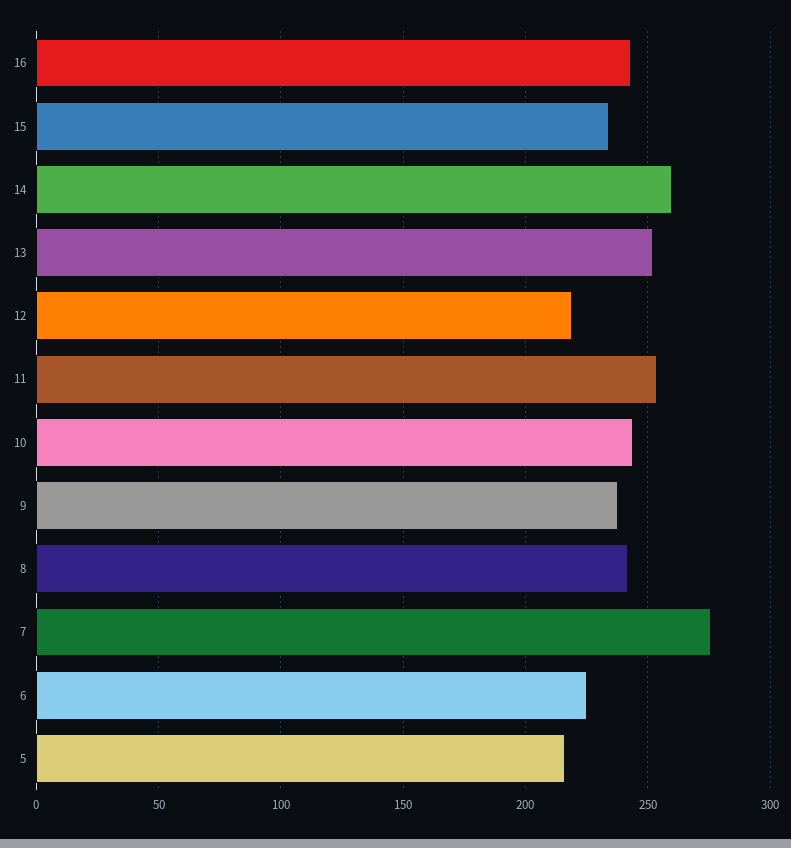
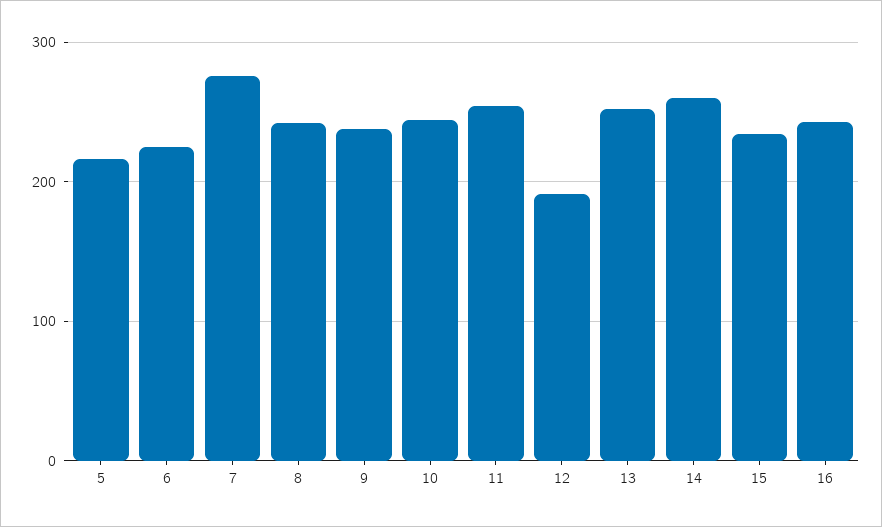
12: 220 -> 190

